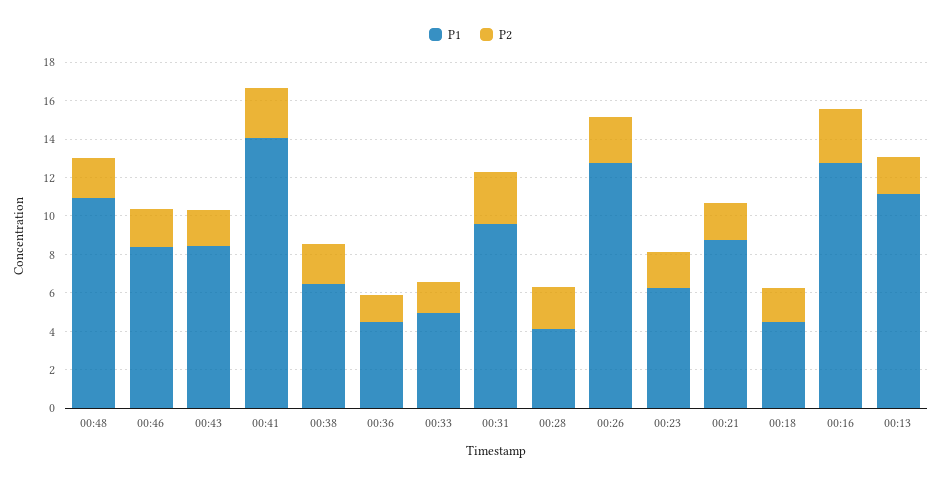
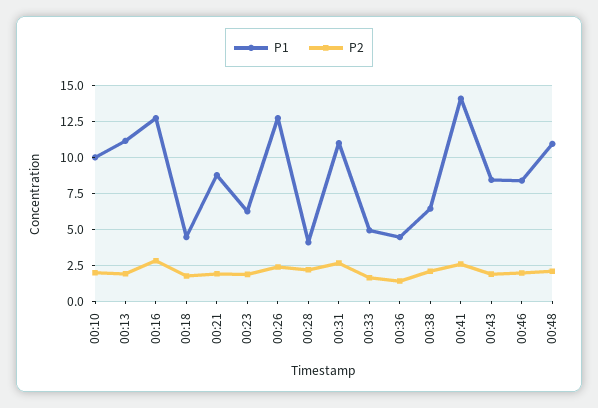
P1, 00:31: 9.5 -> 11
P1, 00:10: none -> 10
P2, 00:10: none -> 2

